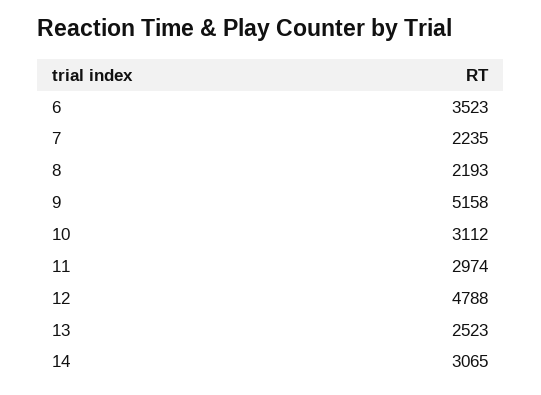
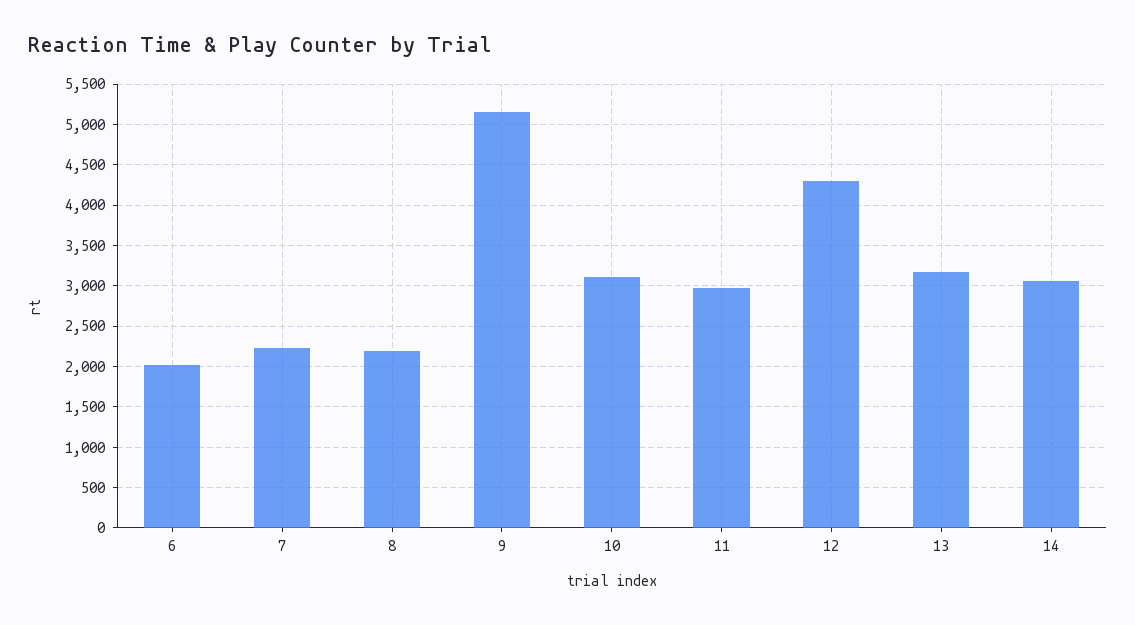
6: 3523 -> 2000
12: 4788 -> 4300
13: 2523 -> 3200

